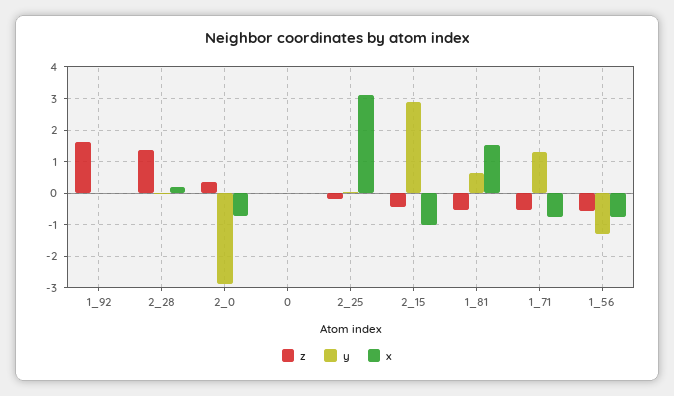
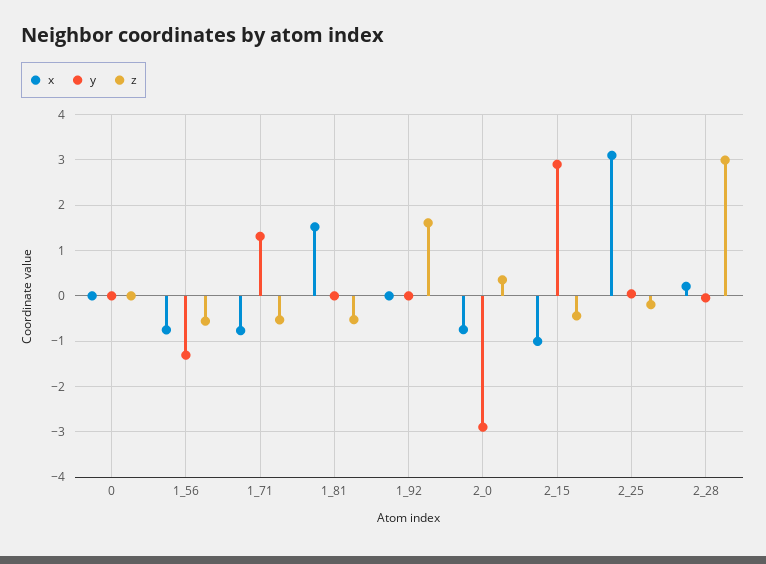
z, 2_28: 1.4 -> 3
y, 1_81: 0.6 -> 0

